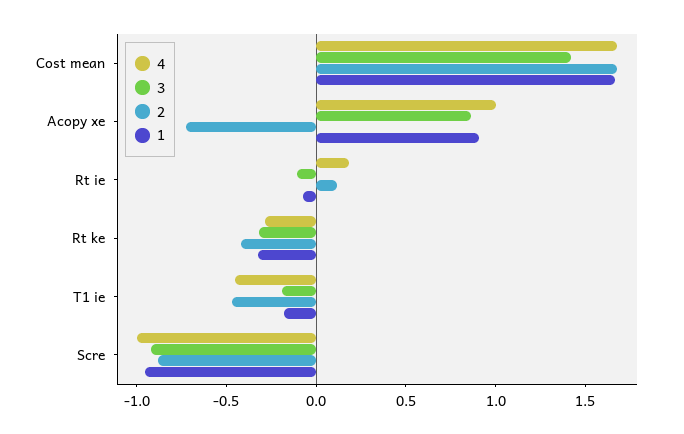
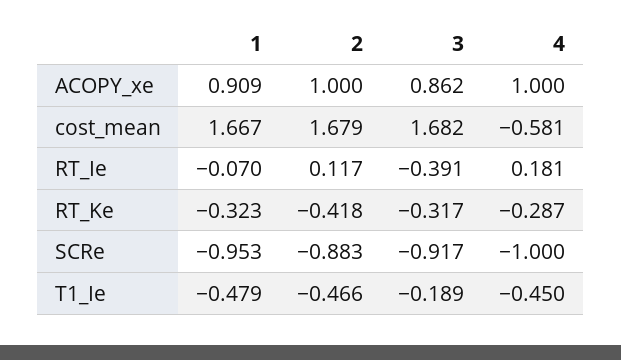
4, Cost mean: 1.7 -> -0.581
3, Cost mean: 1.4 -> 1.682
2, Acopy xe: -0.7 -> 1
3, Rt ie: -0.1 -> -0.391
1, T1 ie: -0.2 -> -0.479

